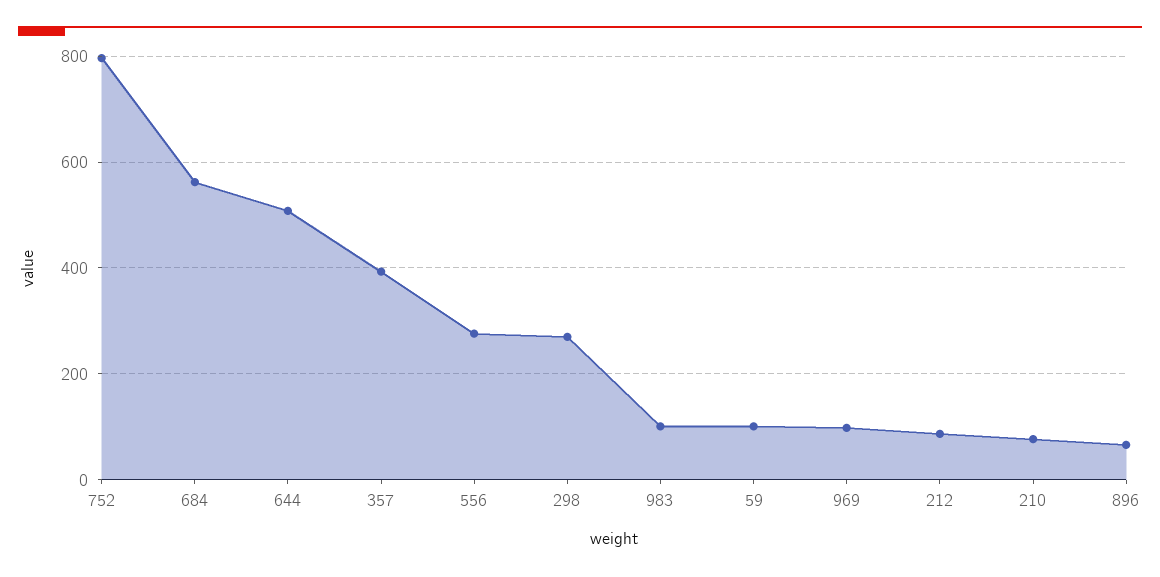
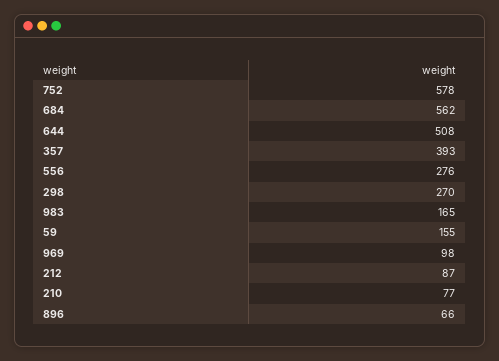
752: 800 -> 578
983: 100 -> 165
59: 100 -> 155

